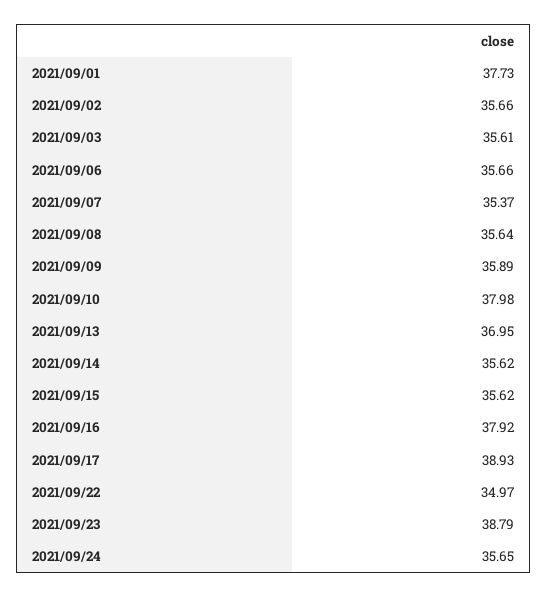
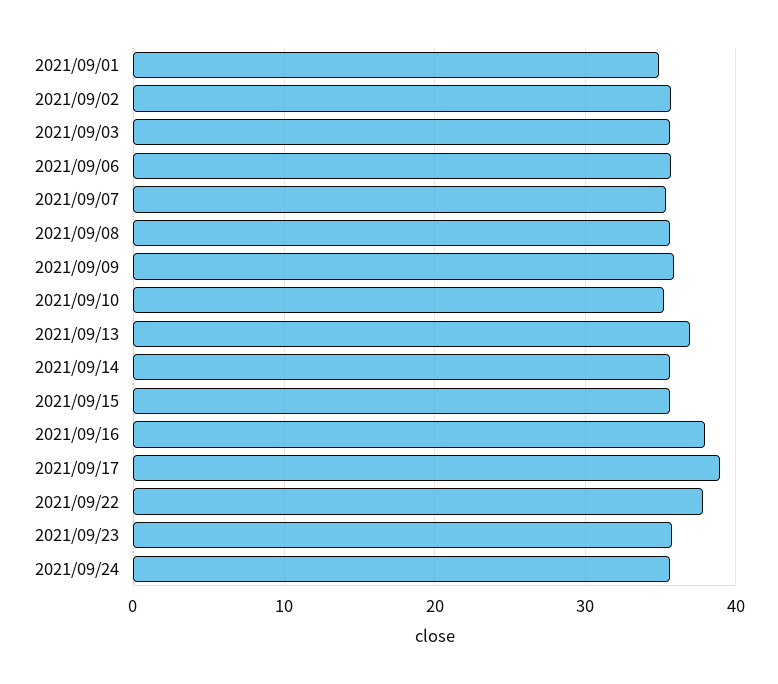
2021/09/01: 37.73 -> 35
2021/09/10: 37.98 -> 35
2021/09/22: 34.97 -> 38
2021/09/23: 38.79 -> 36

